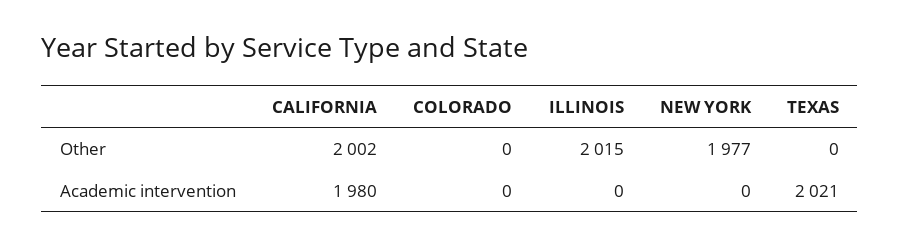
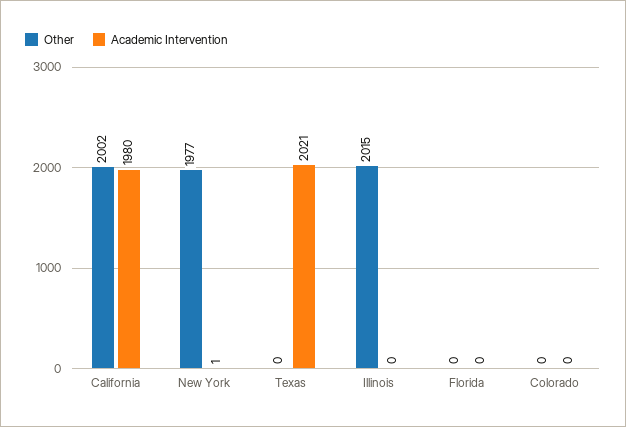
Academic intervention, NEW YORK: 0 -> 1
Other, Florida: none -> 0
Academic intervention, Florida: none -> 0

